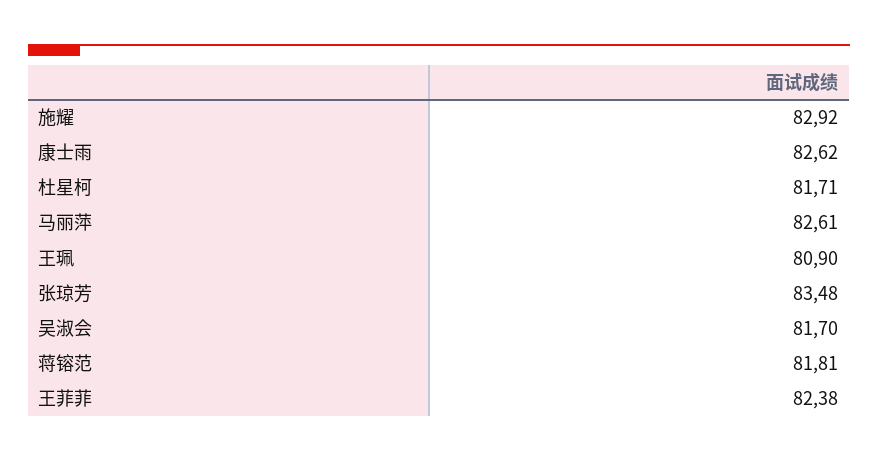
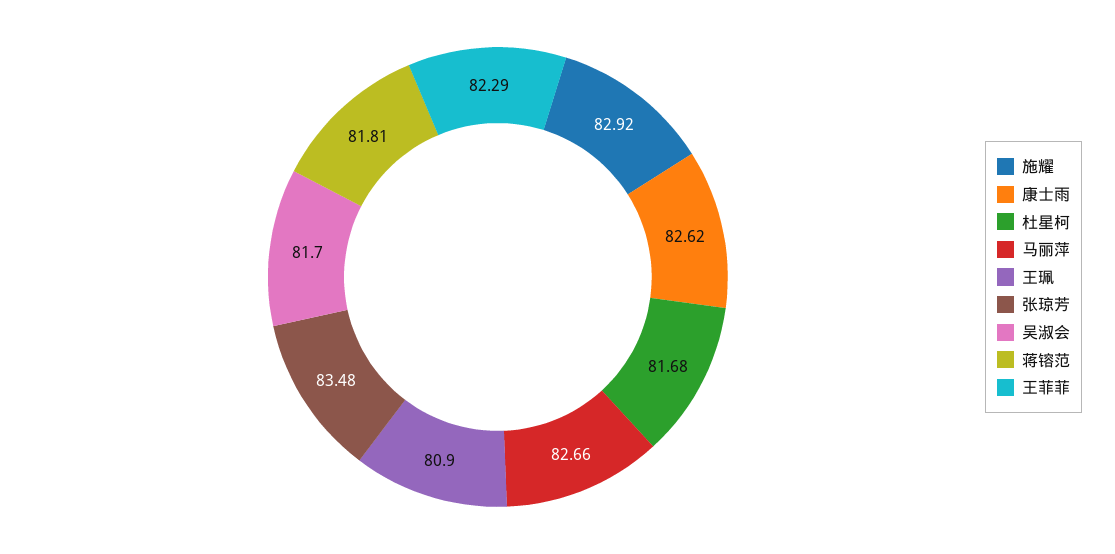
杜星柯: 81.71 -> 81.68
马丽萍: 82.61 -> 82.66
王菲菲: 82.38 -> 82.29

